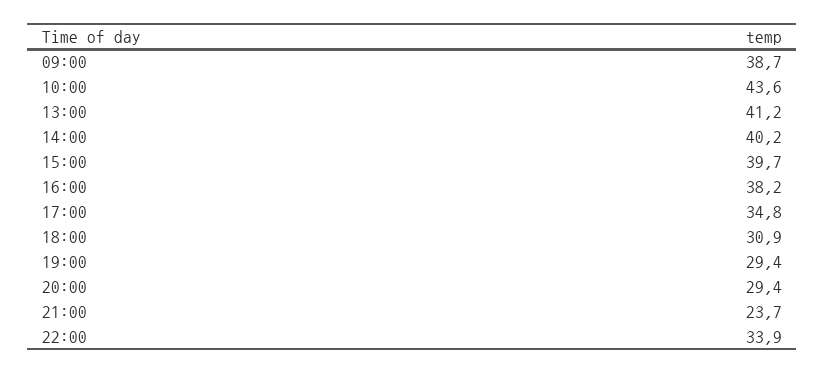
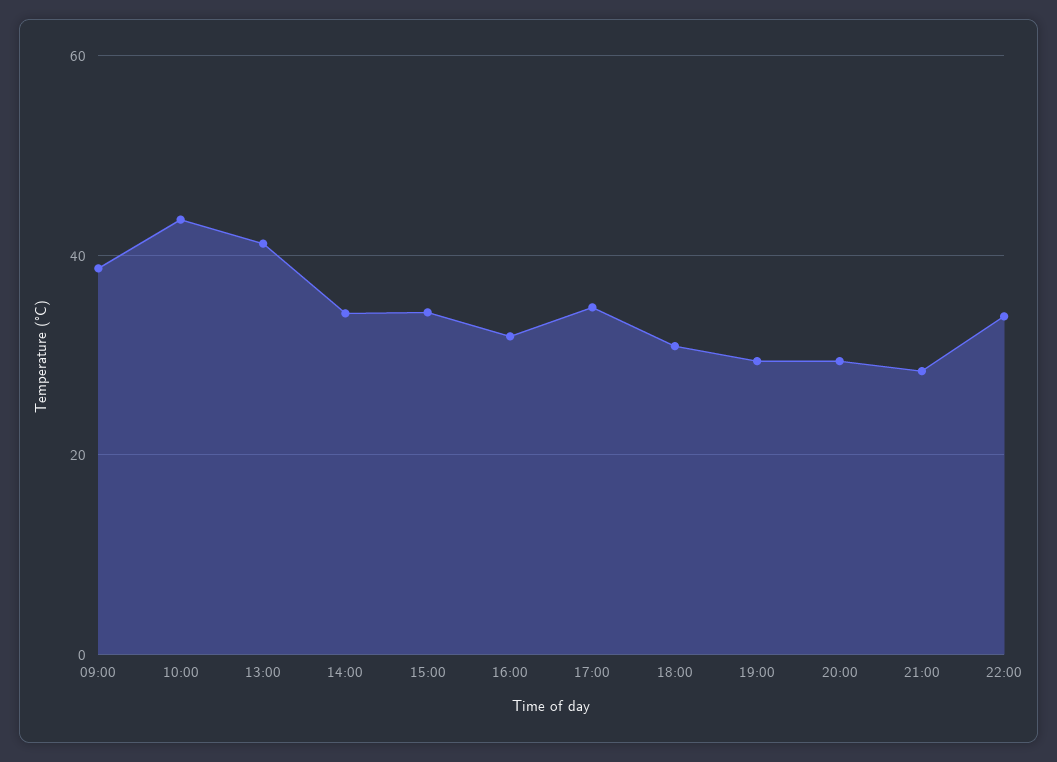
14:00: 40.2 -> 34
15:00: 39.7 -> 34
16:00: 38.2 -> 32
21:00: 23.7 -> 28

